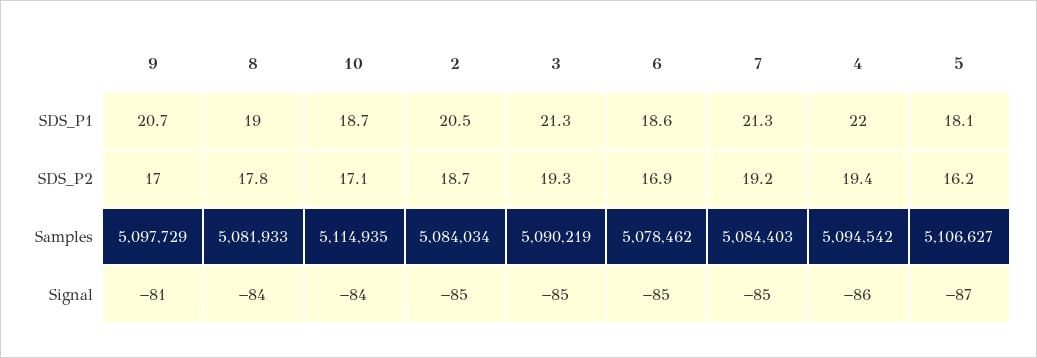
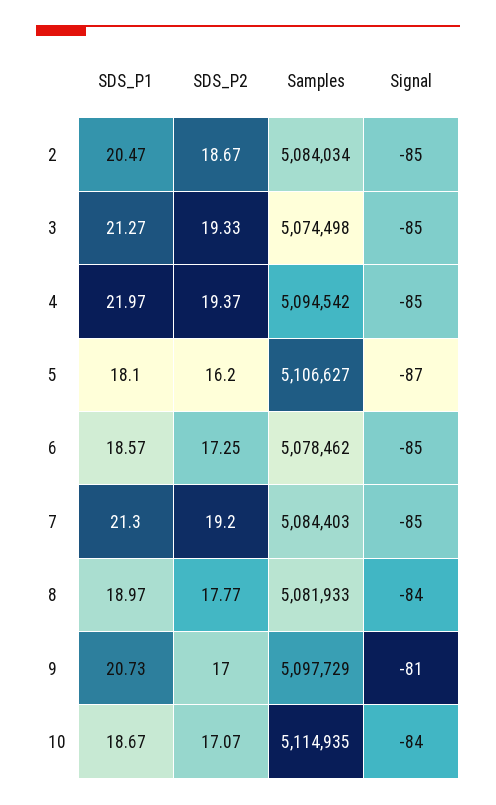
6, SDS_P2: 16.9 -> 17.25
3, Samples: 5090219 -> 5074498
4, Signal: -86 -> -85

